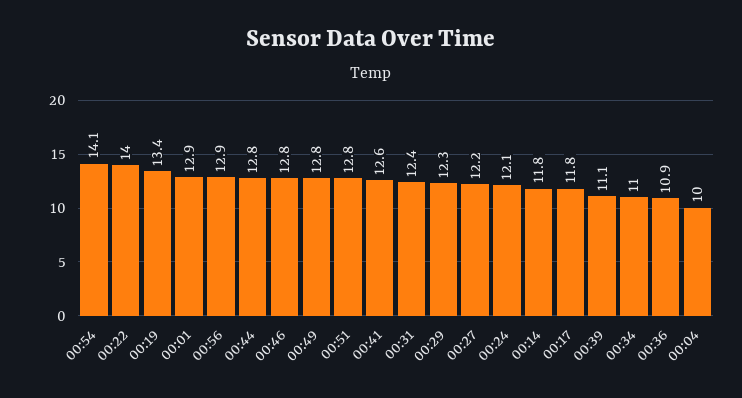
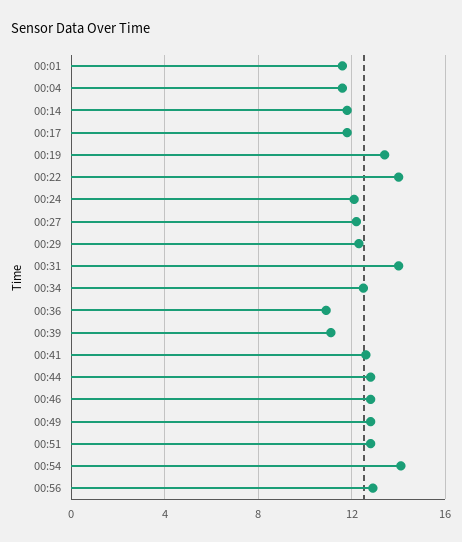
00:01: 12.9 -> 11.5
00:31: 12.4 -> 14
00:34: 11 -> 12.5
00:04: 10 -> 11.5

